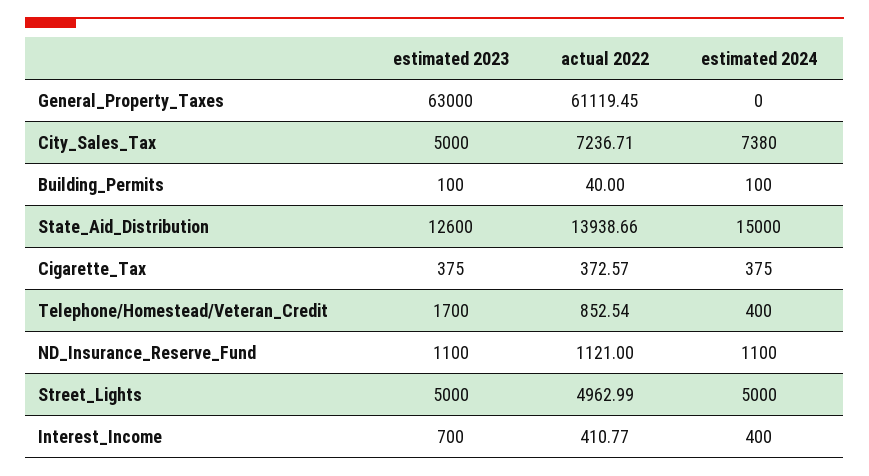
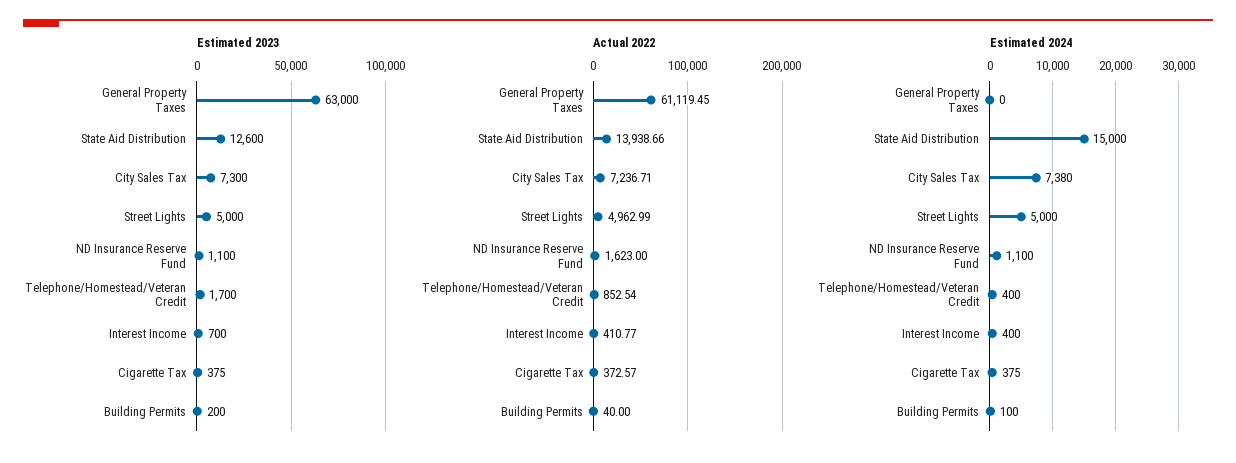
estimated 2023, City_Sales_Tax: 5000 -> 7300
estimated 2023, Building_Permits: 100 -> 200
actual 2022, ND_Insurance_Reserve_Fund: 1121 -> 1623

